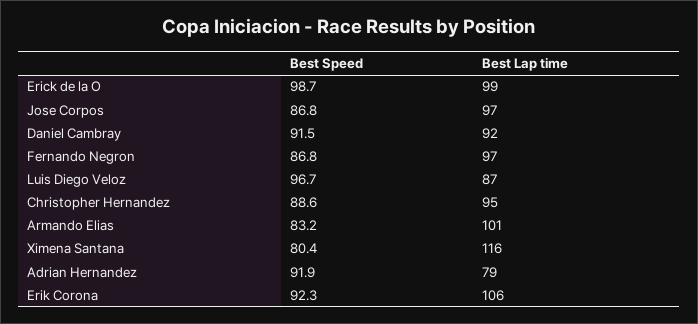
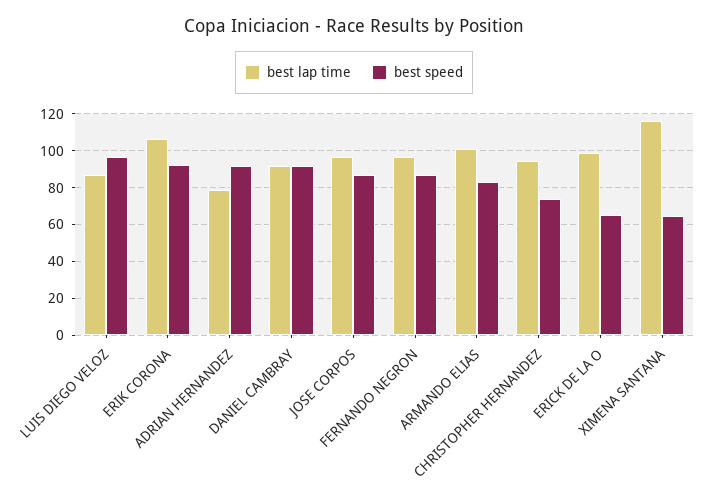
Best Speed, Erick de la O: 98.7 -> 65
Best Speed, Christopher Hernandez: 88.6 -> 75
Best Speed, Ximena Santana: 80.4 -> 65

